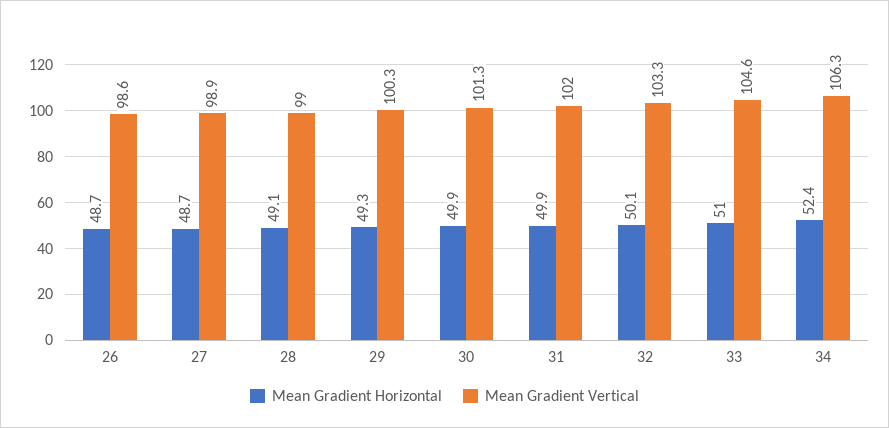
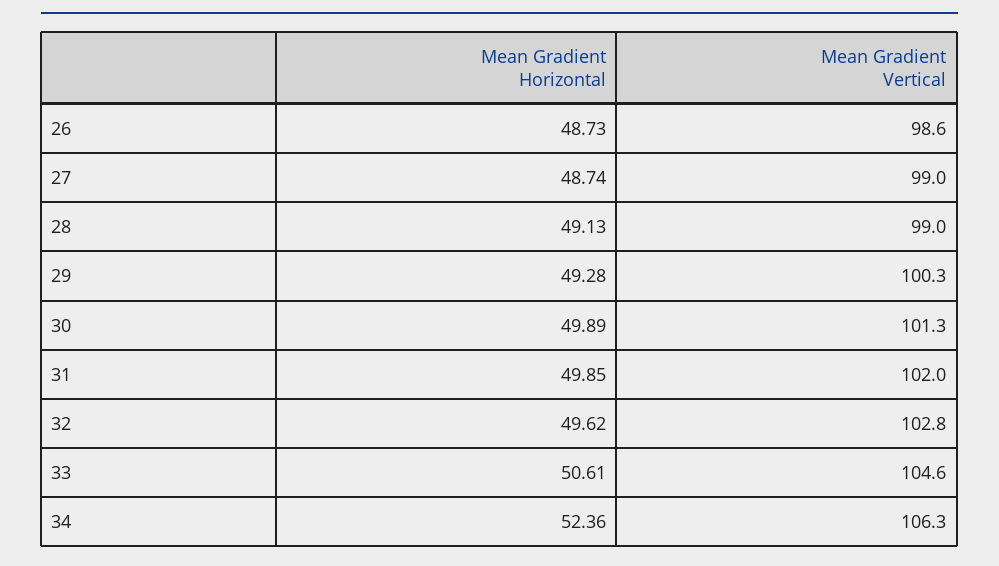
Mean Gradient Vertical, 27: 98.9 -> 99
Mean Gradient Horizontal, 32: 50.1 -> 49.62
Mean Gradient Vertical, 32: 103.3 -> 102.8
Mean Gradient Horizontal, 33: 51 -> 50.61

